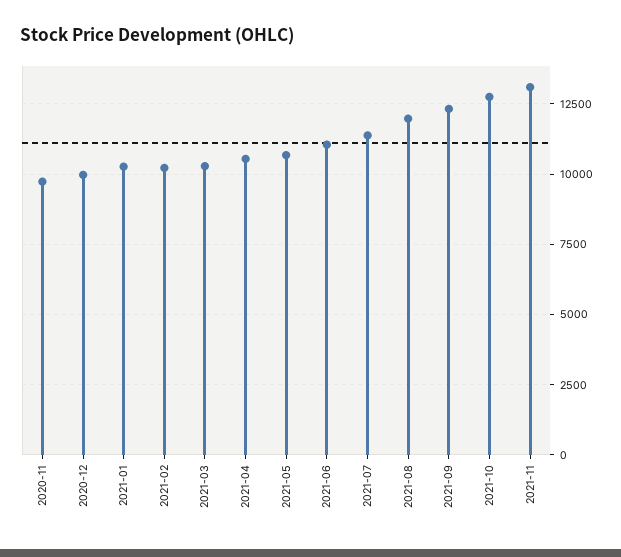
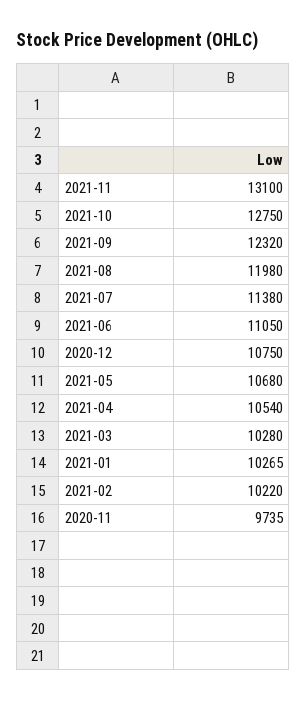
2020-12: 10000 -> 10750

